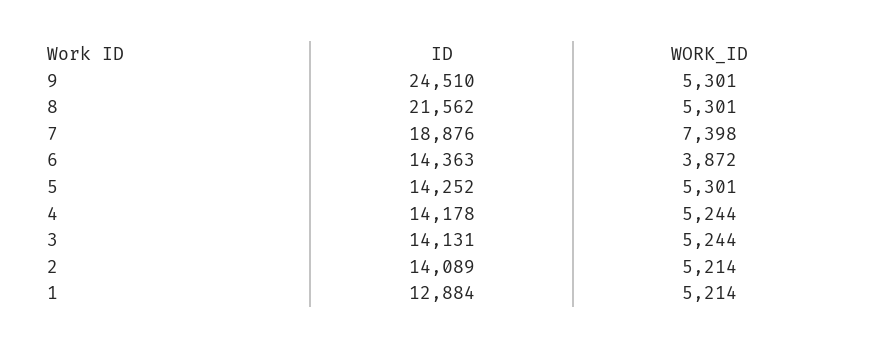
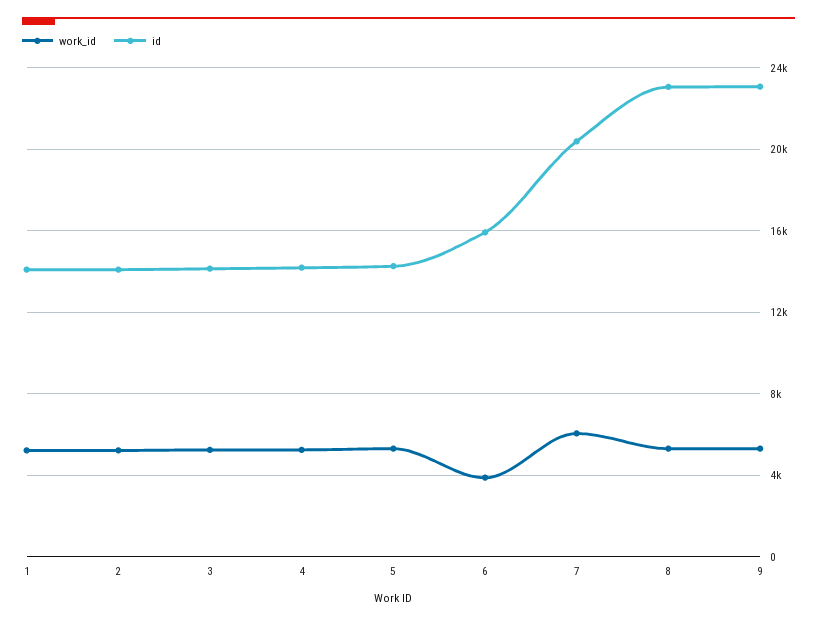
ID, 9: 24510 -> 23000
ID, 8: 21562 -> 23000
ID, 7: 18876 -> 20500
WORK_ID, 7: 7398 -> 6000
ID, 6: 14363 -> 16000
ID, 1: 12884 -> 14000

